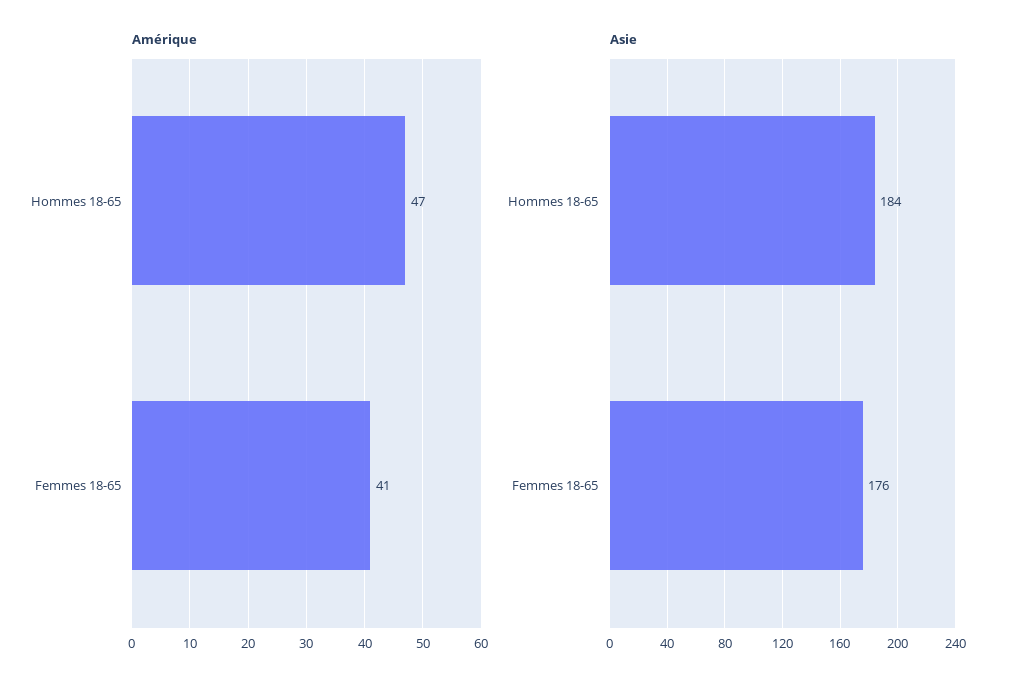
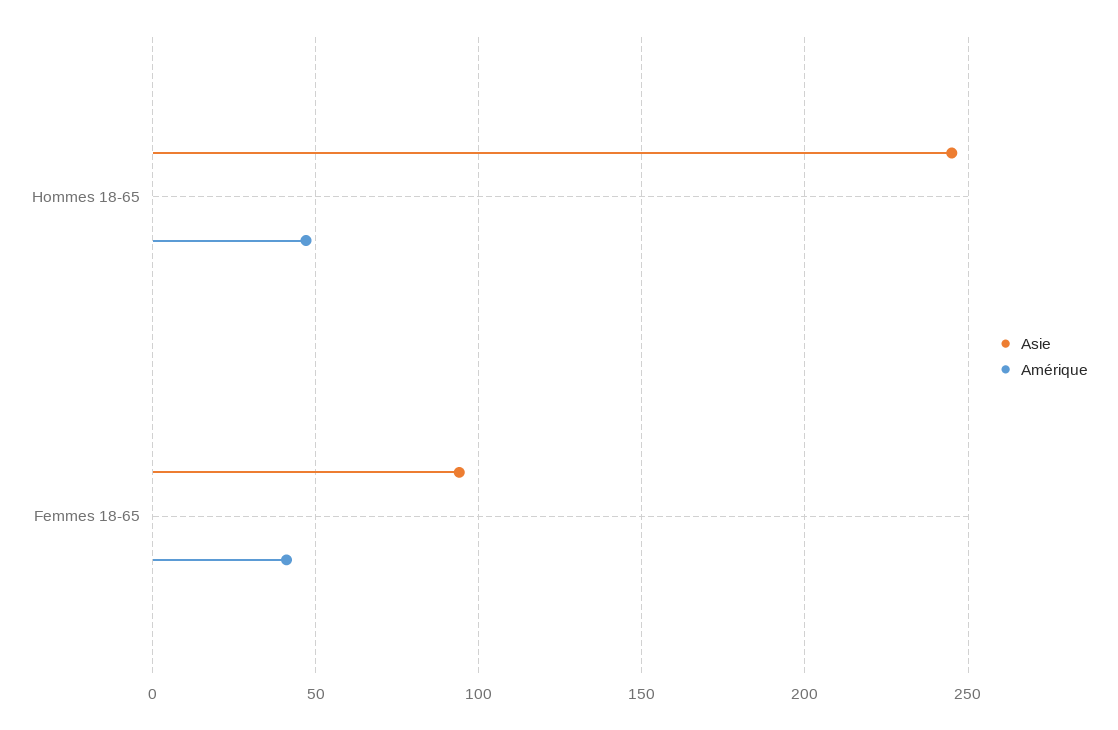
Asie, Hommes 18-65: 184 -> 245
Asie, Femmes 18-65: 176 -> 95

